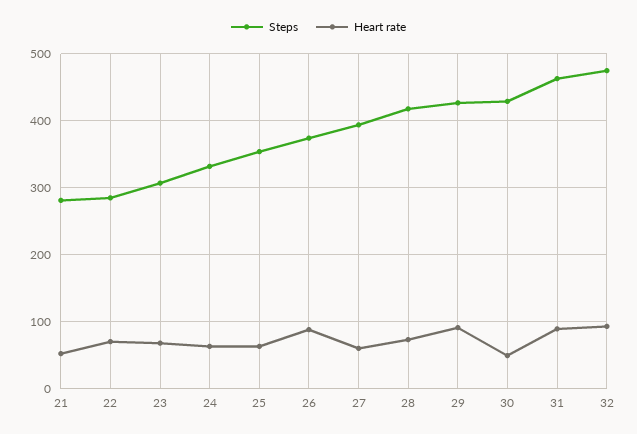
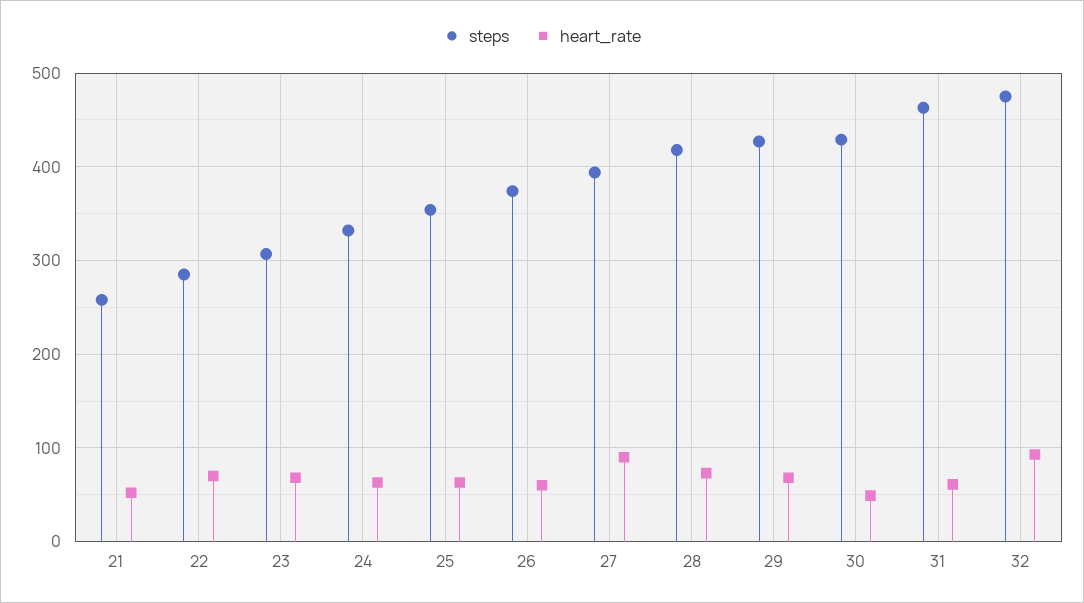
Steps, 21: 280 -> 260
Heart rate, 26: 90 -> 60
Heart rate, 27: 60 -> 90
Heart rate, 29: 90 -> 70
Heart rate, 31: 90 -> 60

